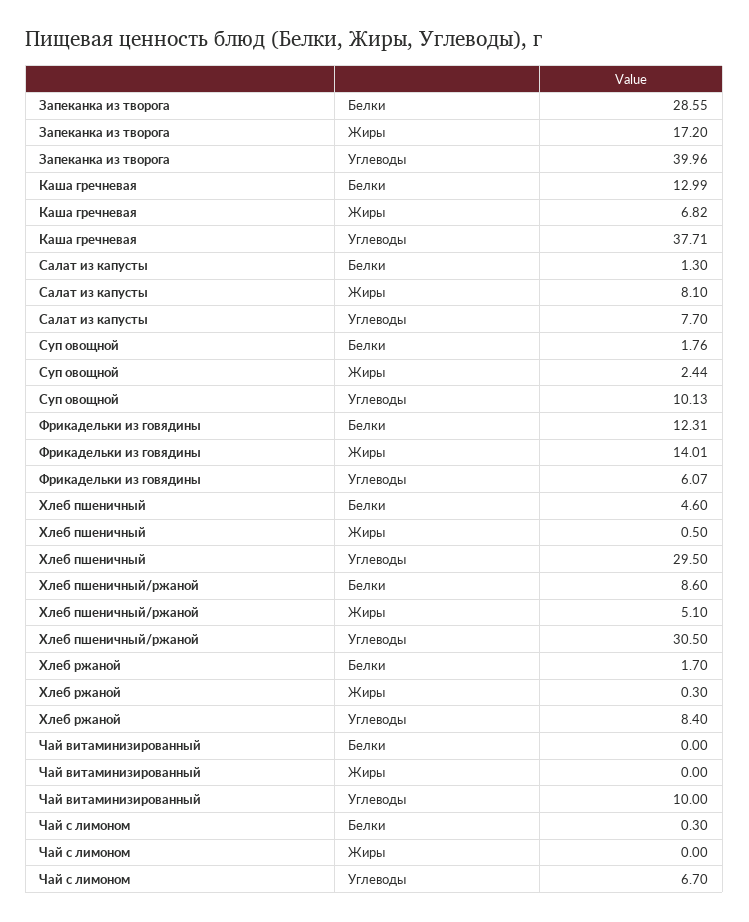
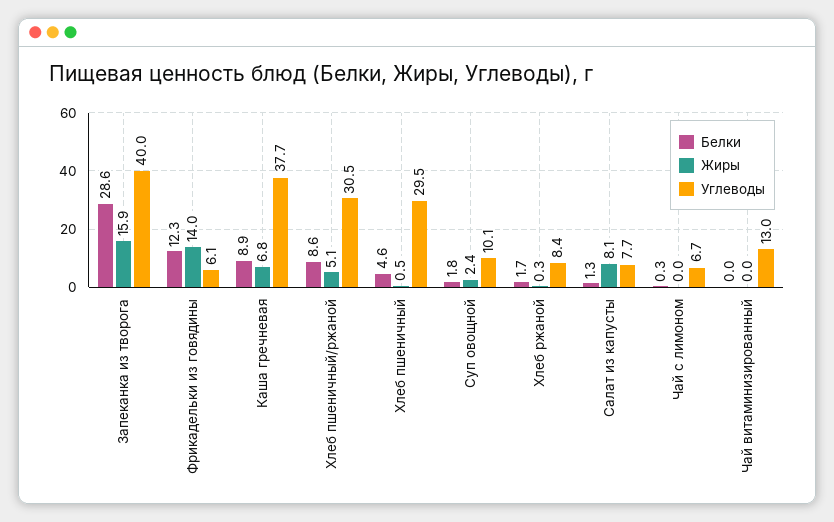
Жиры, Запеканка из творога: 17.2 -> 15.9
Белки, Каша гречневая: 12.99 -> 8.9
Углеводы, Чай витаминизированный: 10 -> 13

